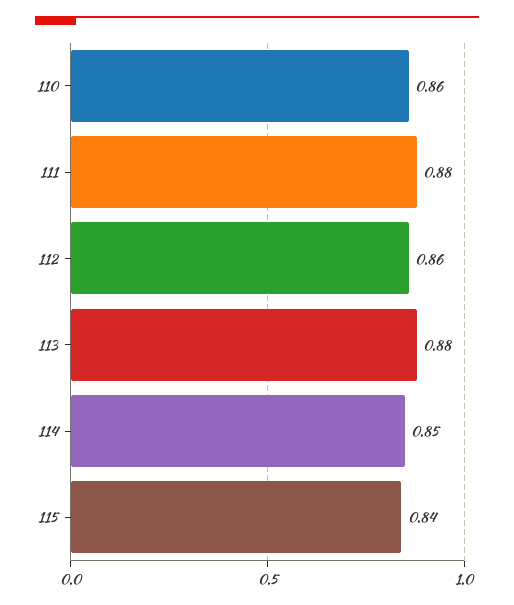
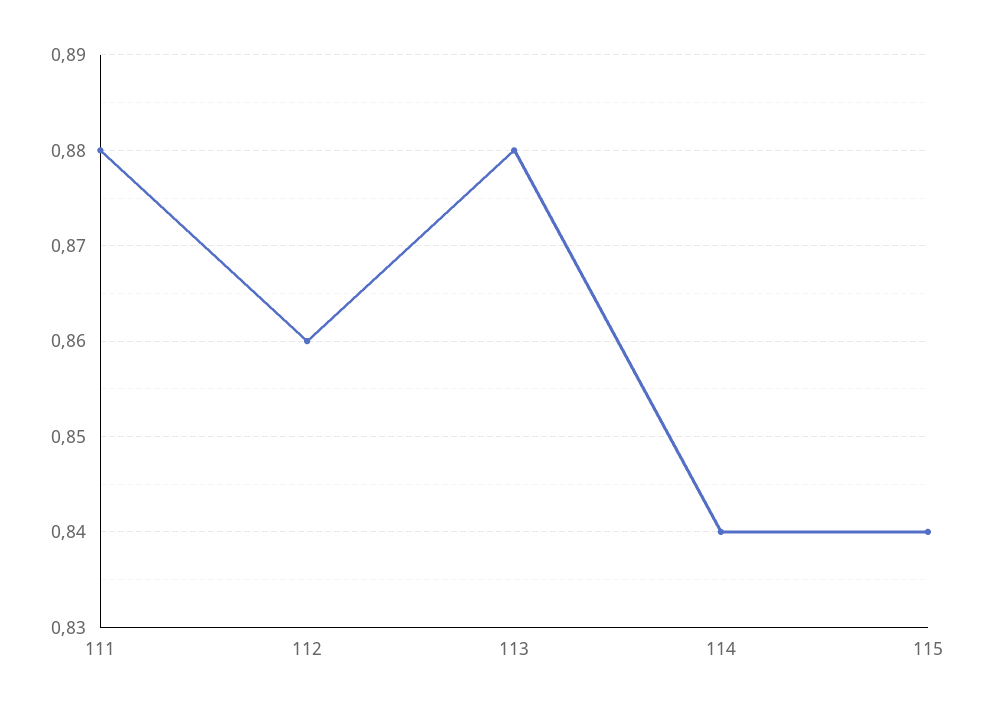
110: 0.86 -> none
114: 0.85 -> 0.84

